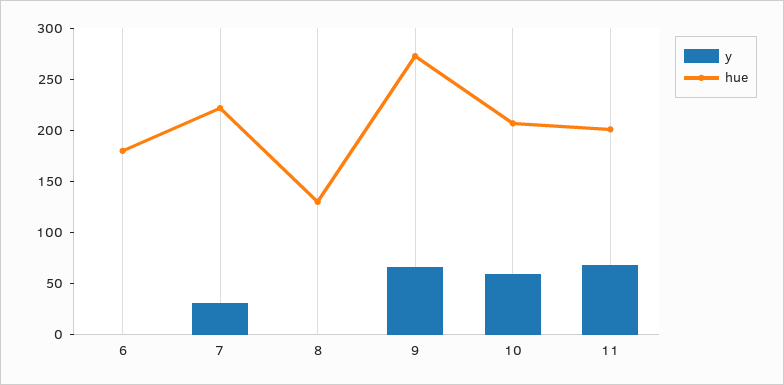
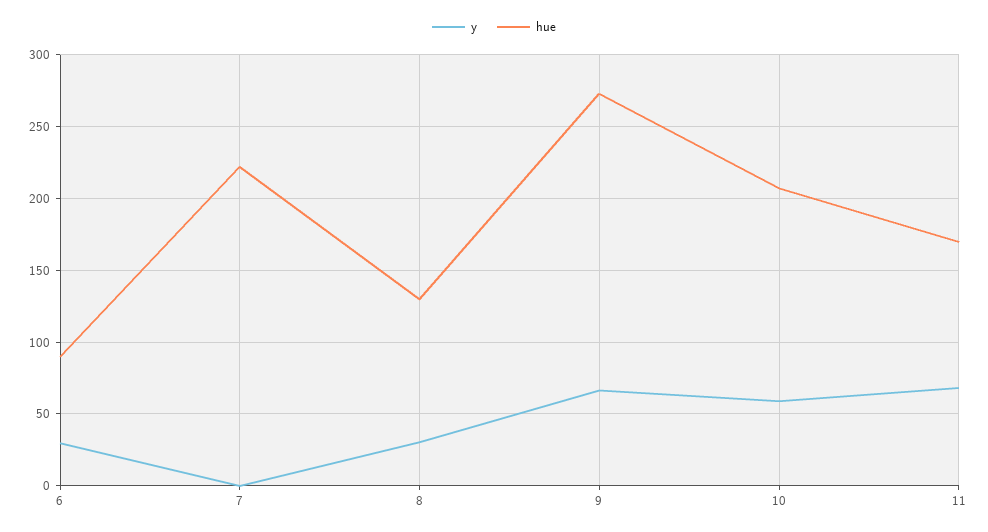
y, 6: 0 -> 30
hue, 6: 180 -> 90
y, 7: 30 -> 0
y, 8: 0 -> 30
hue, 11: 200 -> 170

